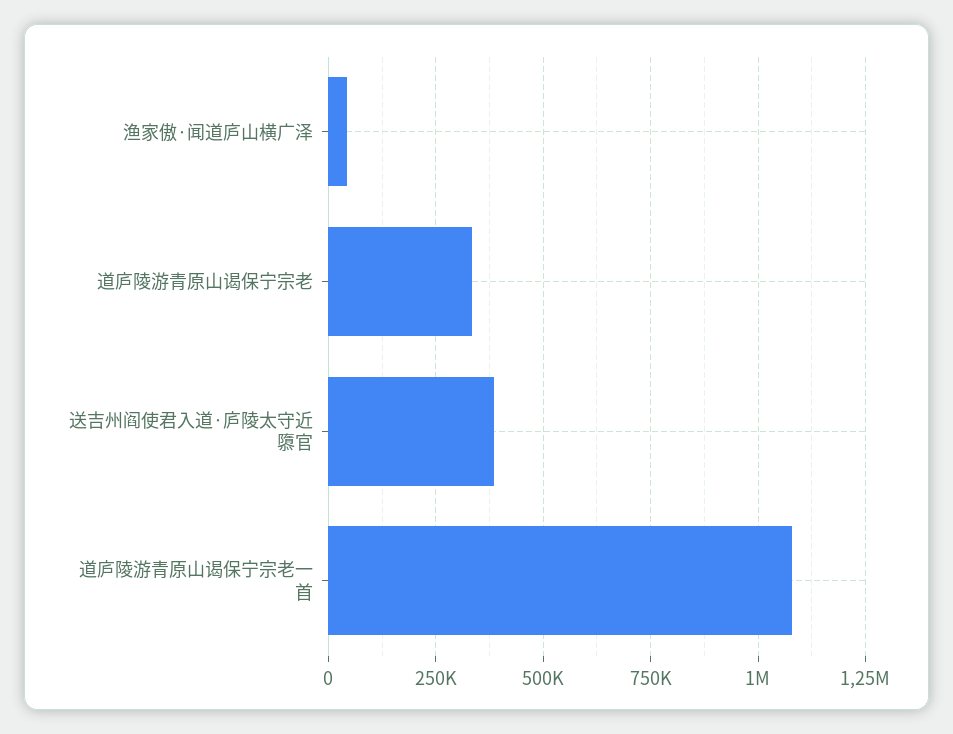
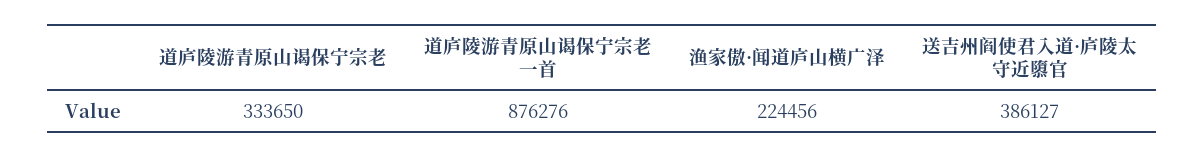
渔家傲·闻道庐山横广泽: 50000 -> 224456
道庐陵游青原山谒保宁宗老一首: 1075000 -> 876276

